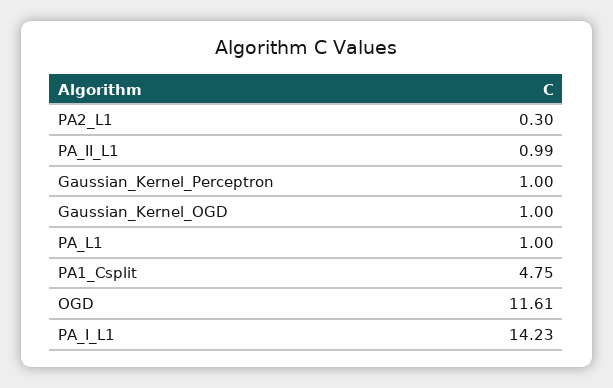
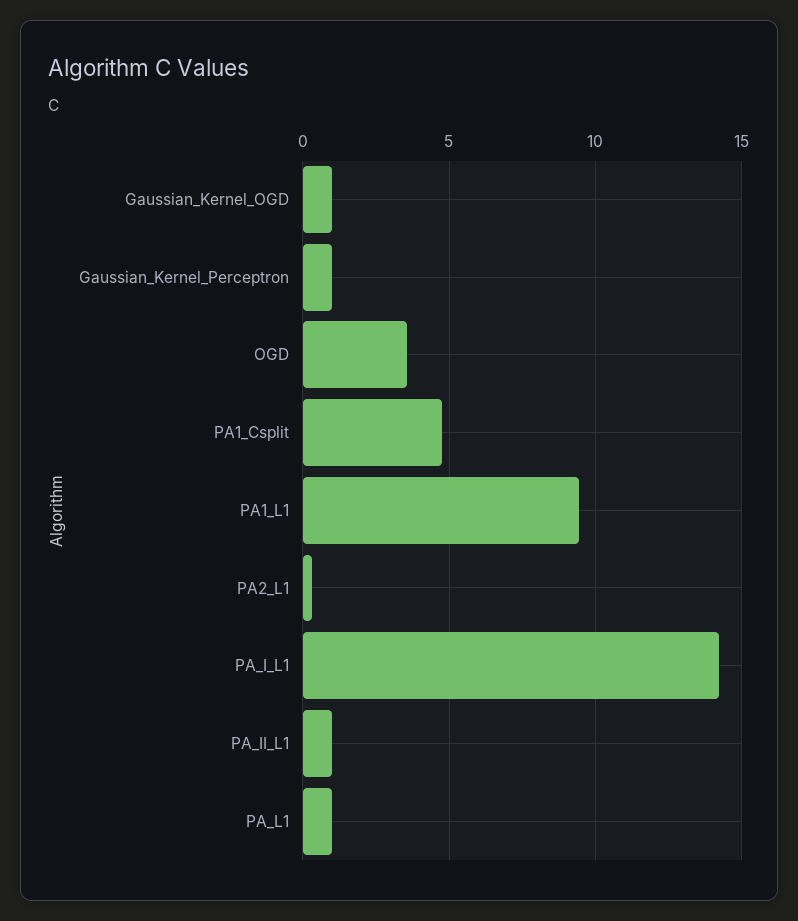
OGD: 11.61 -> 3.5
PA1_L1: none -> 9.5

